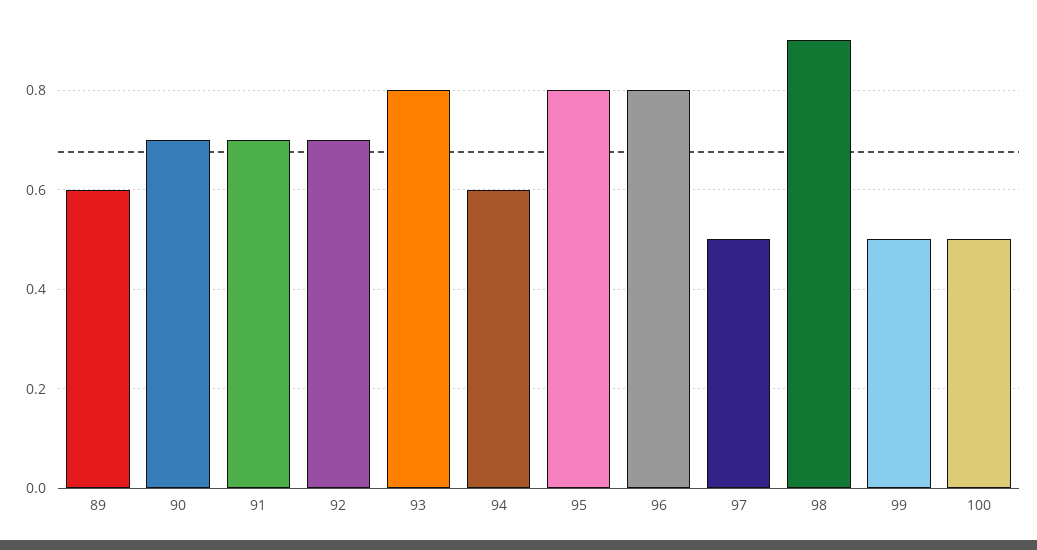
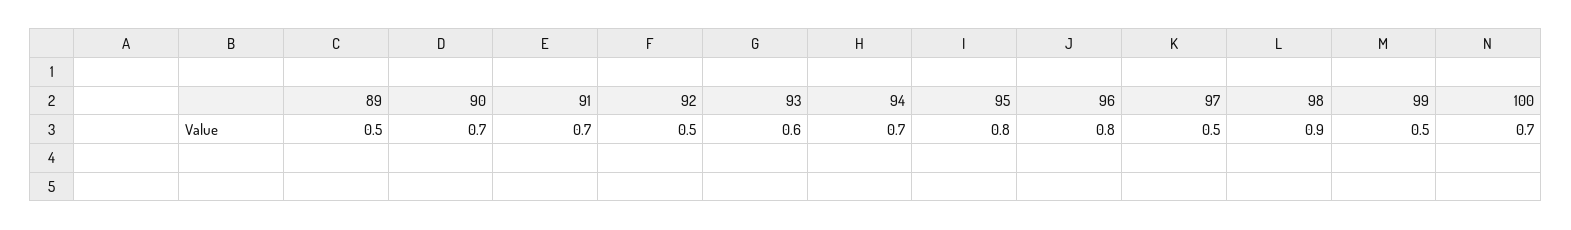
89: 0.6 -> 0.5
92: 0.7 -> 0.5
93: 0.8 -> 0.6
94: 0.6 -> 0.7
100: 0.5 -> 0.7

